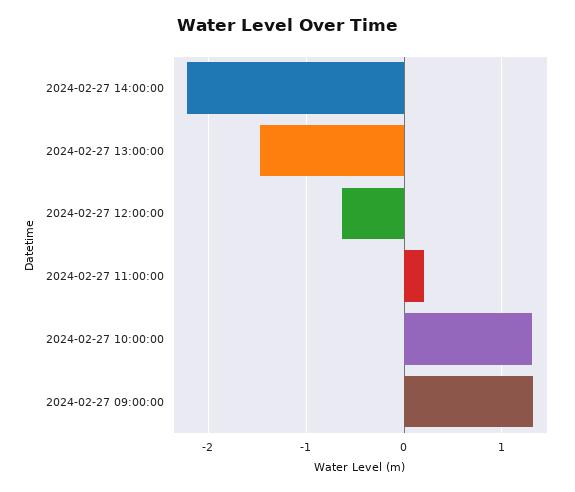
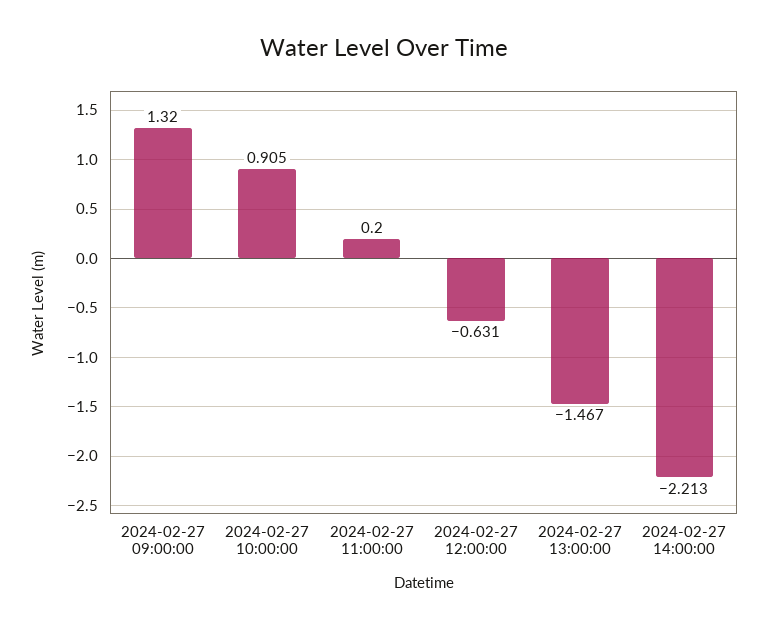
2024-02-27 10:00:00: 1.3 -> 0.905

